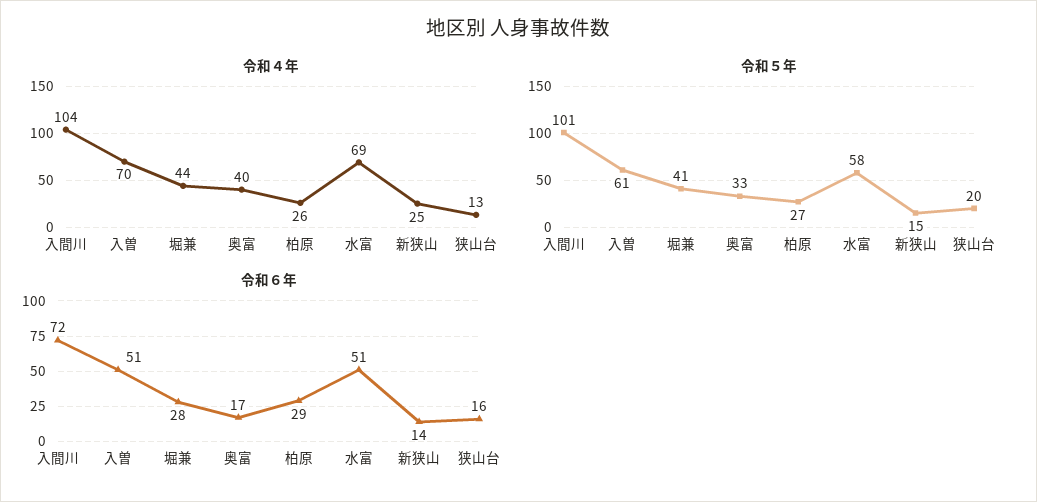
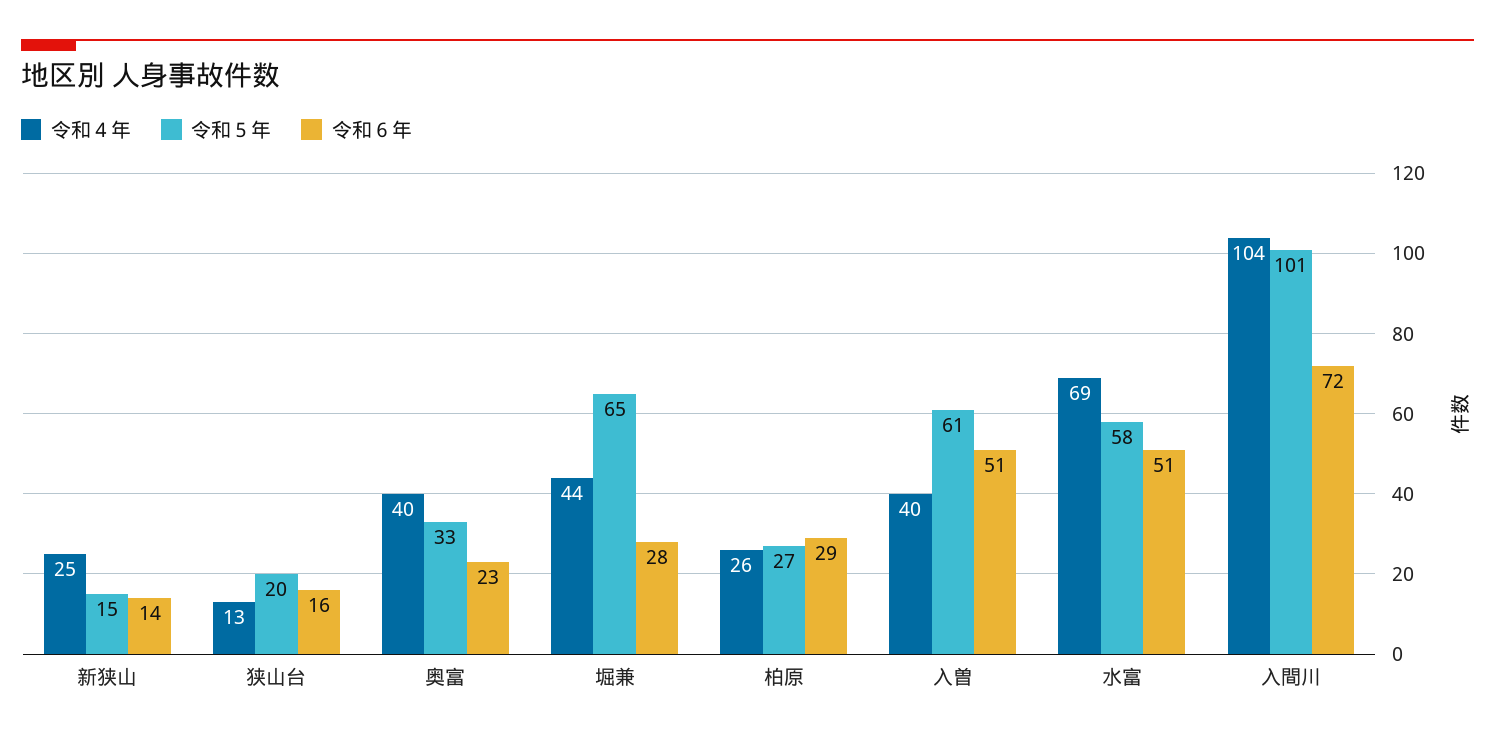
令和４年, 入曽: 70 -> 40
令和５年, 堀兼: 41 -> 65
令和６年, 奥富: 17 -> 23

